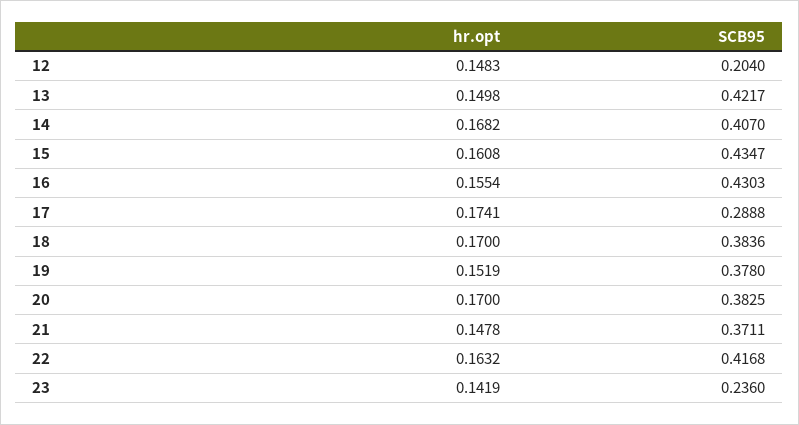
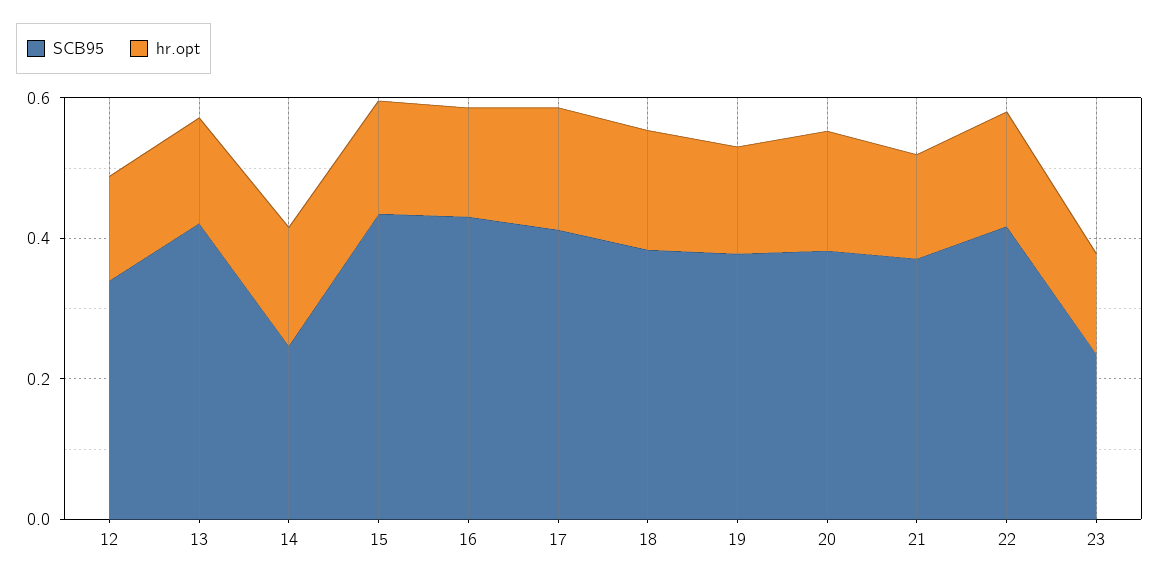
SCB95, 12: 0.204 -> 0.35
SCB95, 14: 0.407 -> 0.25
SCB95, 17: 0.2888 -> 0.4

